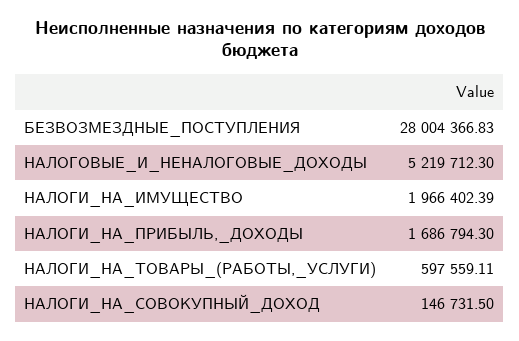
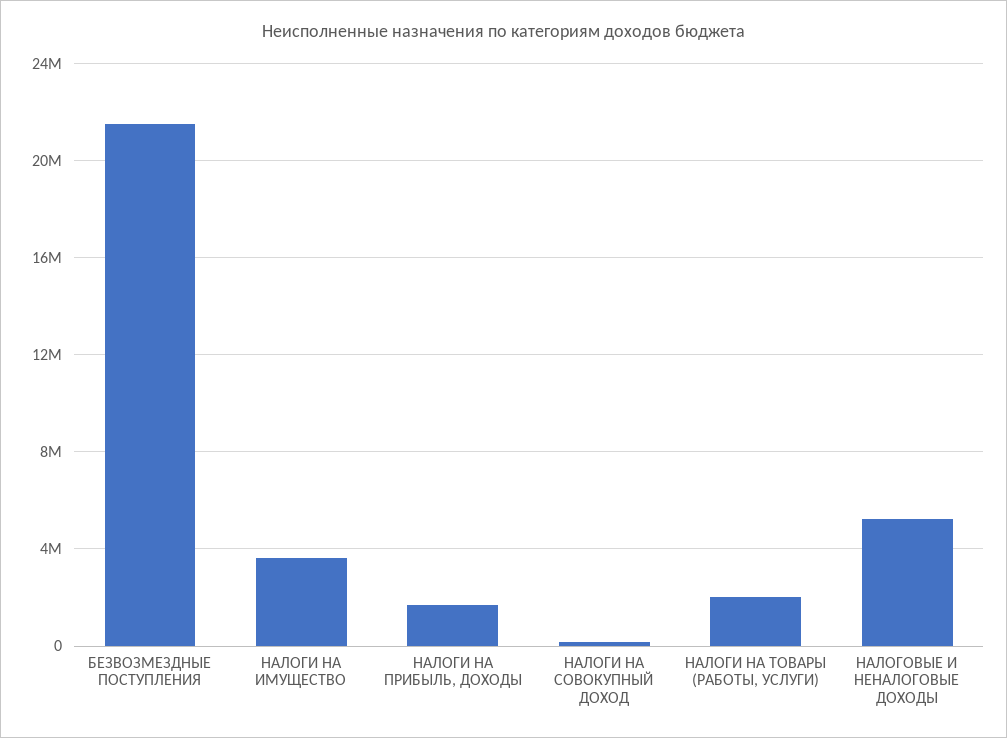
БЕЗВОЗМЕЗДНЫЕ_ПОСТУПЛЕНИЯ: 28004366.83 -> 21500000
НАЛОГИ_НА_ИМУЩЕСТВО: 1966402.39 -> 3500000
НАЛОГИ_НА_ТОВАРЫ_(РАБОТЫ,_УСЛУГИ): 597559.11 -> 2000000

